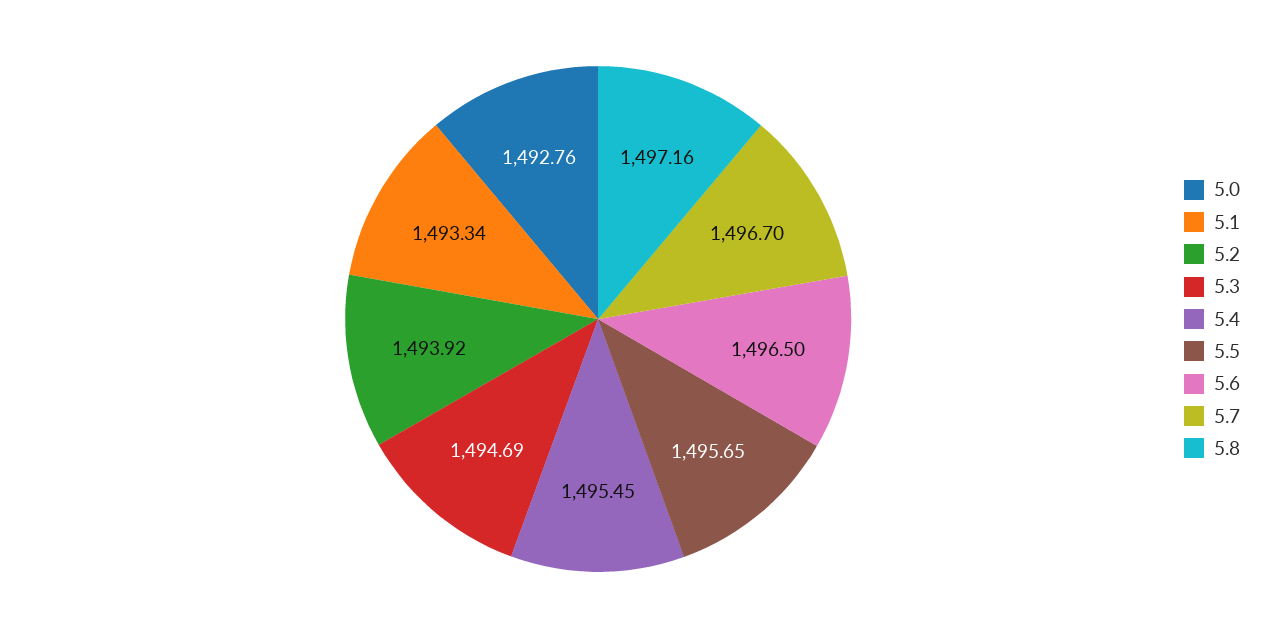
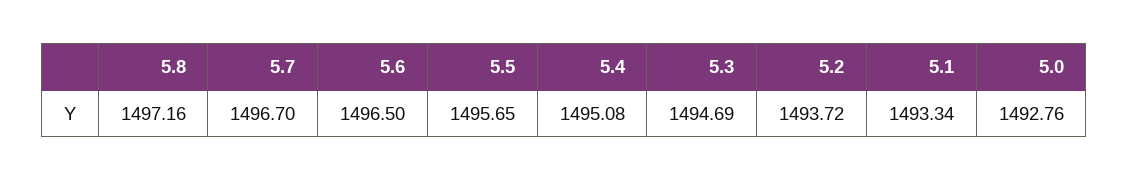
5.2: 1493.92 -> 1493.72
5.4: 1495.45 -> 1495.08

